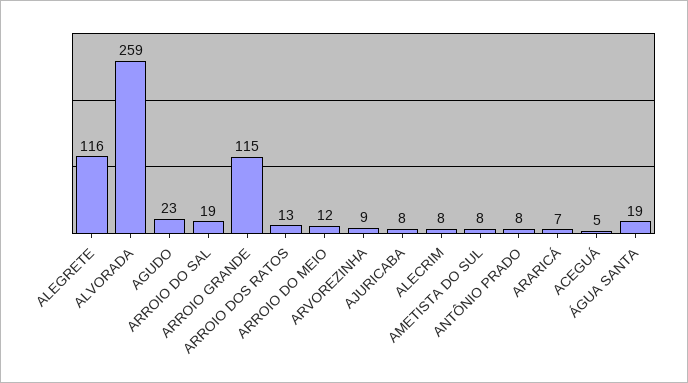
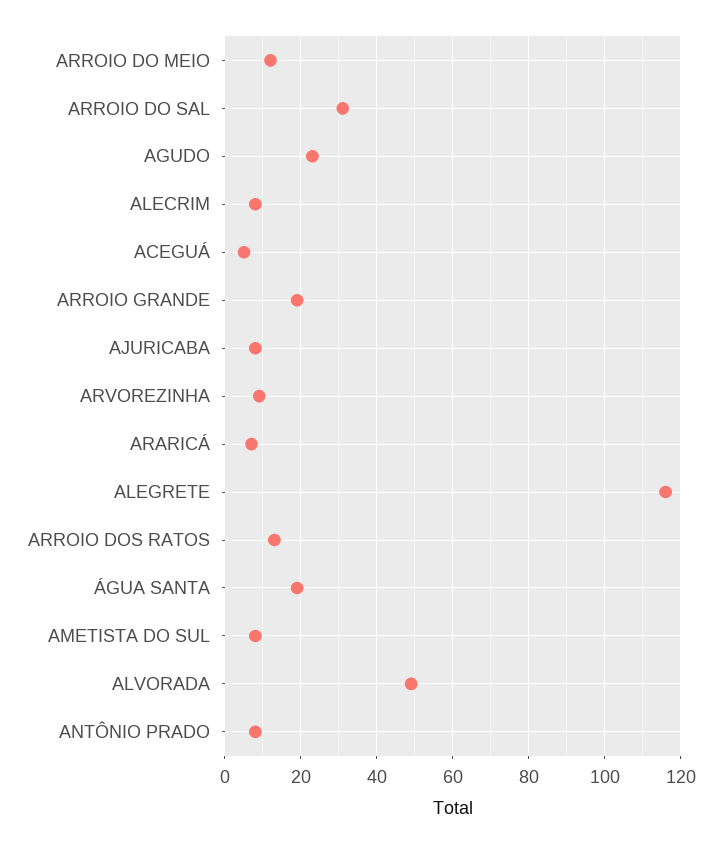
ALVORADA: 259 -> 50
ARROIO DO SAL: 19 -> 30
ARROIO GRANDE: 115 -> 20

